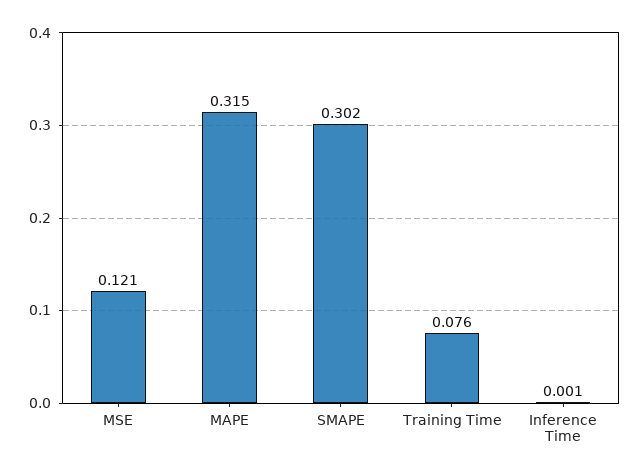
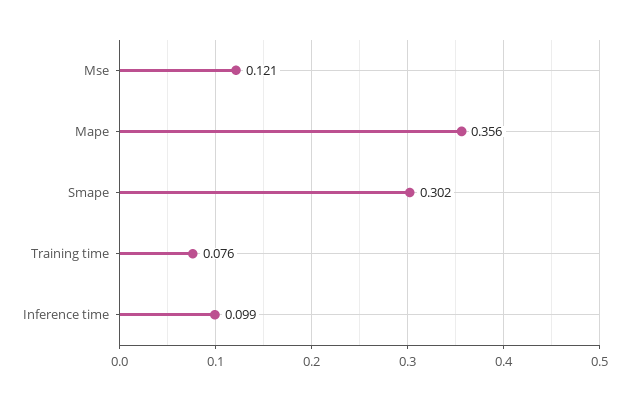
MAPE: 0.315 -> 0.356
Inference Time: 0.001 -> 0.099

